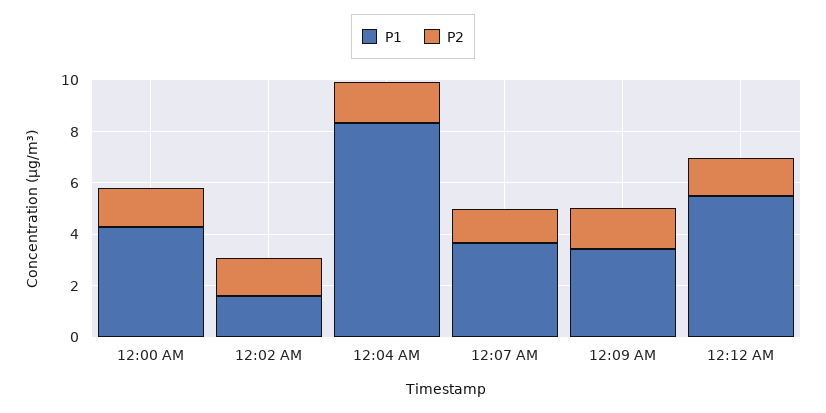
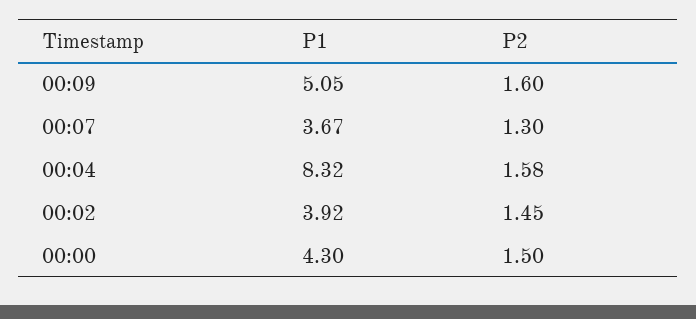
P1, 12:02 AM: 1.5 -> 3.92
P1, 12:09 AM: 3.5 -> 5.05
P1, 12:12 AM: 5.5 -> none
P2, 12:12 AM: 1.5 -> none

